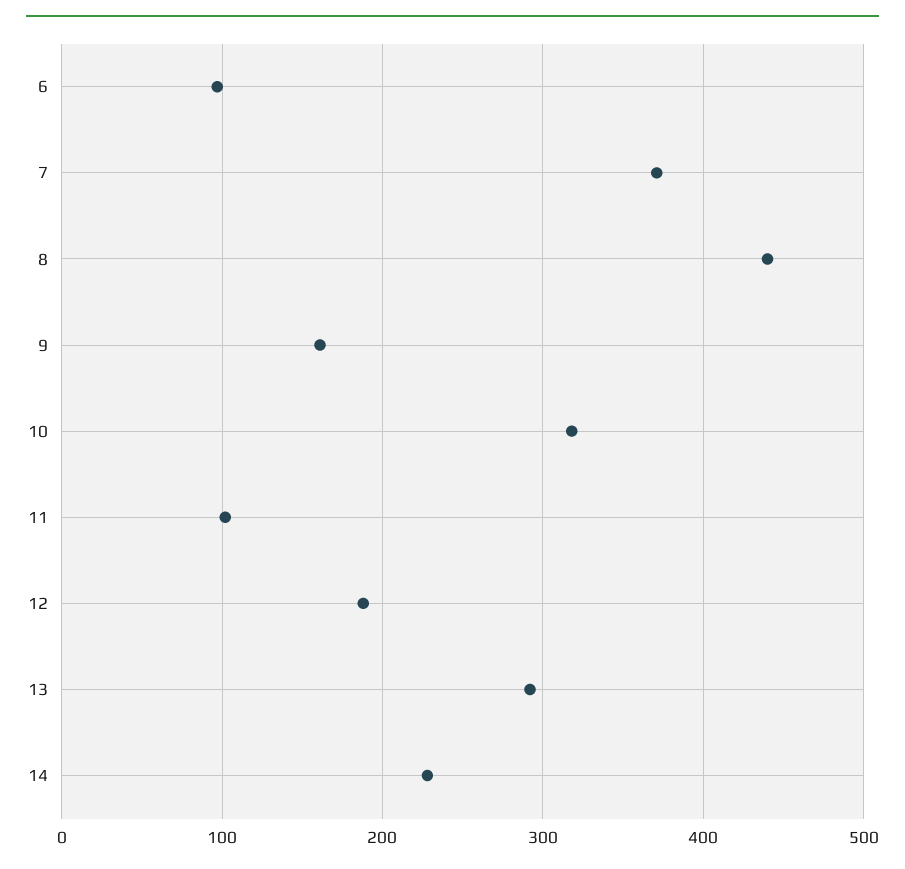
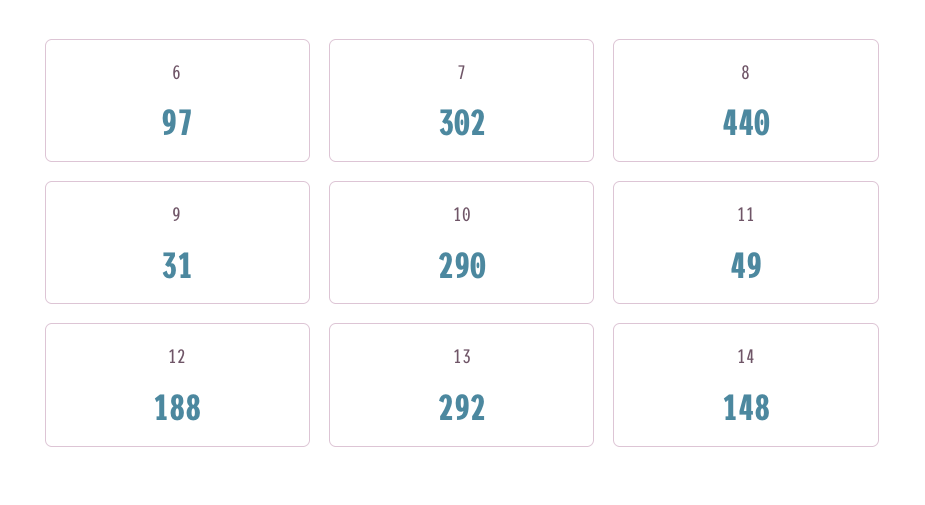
7: 370 -> 302
9: 160 -> 31
10: 320 -> 290
11: 100 -> 49
14: 230 -> 148

